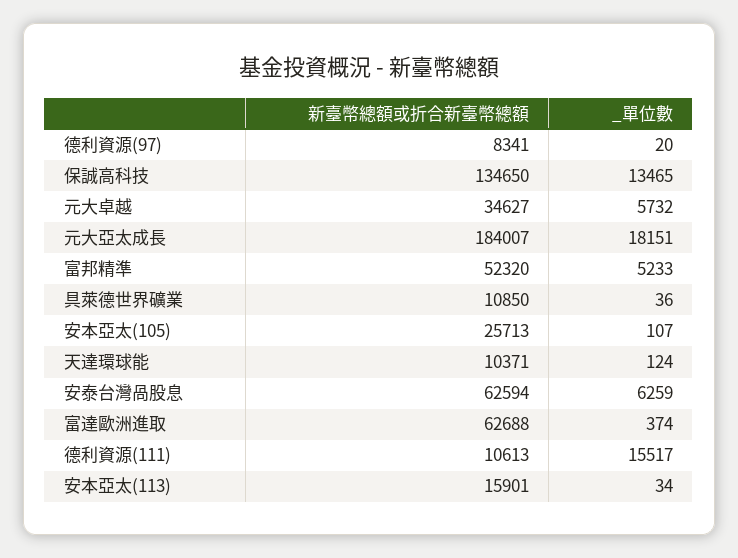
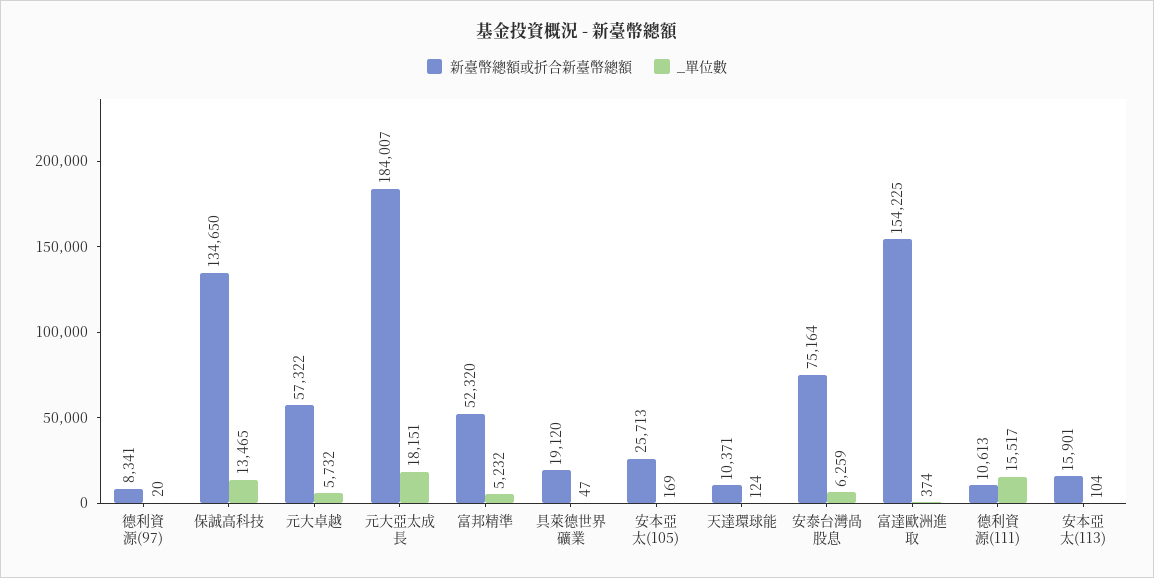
新臺幣總額或折合新臺幣總額, 元大卓越: 34627 -> 57322
_單位數, 富邦精準: 5233 -> 5232
新臺幣總額或折合新臺幣總額, 具萊德世界礦業: 10850 -> 19120
_單位數, 具萊德世界礦業: 36 -> 47
_單位數, 安本亞太(105): 107 -> 169
新臺幣總額或折合新臺幣總額, 安泰台灣咼股息: 62594 -> 75164
新臺幣總額或折合新臺幣總額, 富達歐洲進取: 62688 -> 154225
_單位數, 安本亞太(113): 34 -> 104

